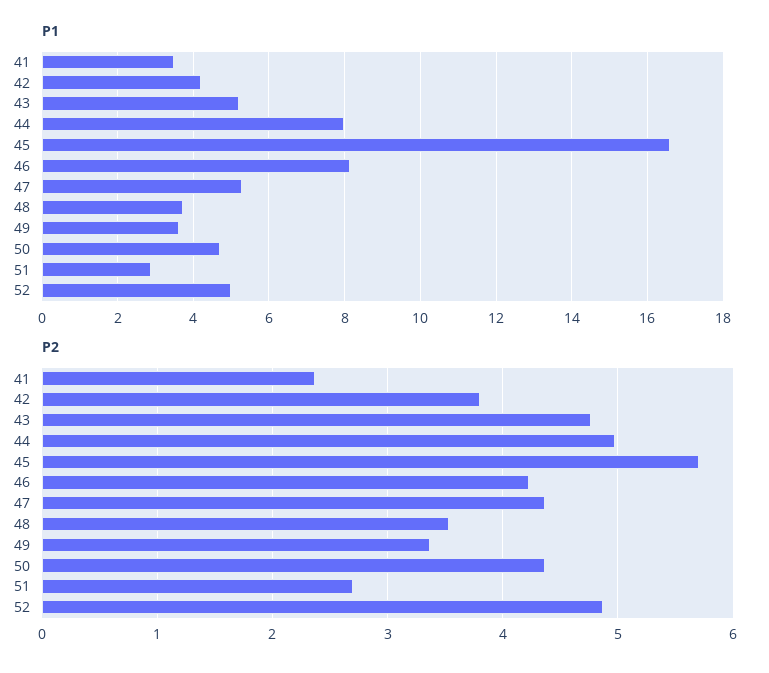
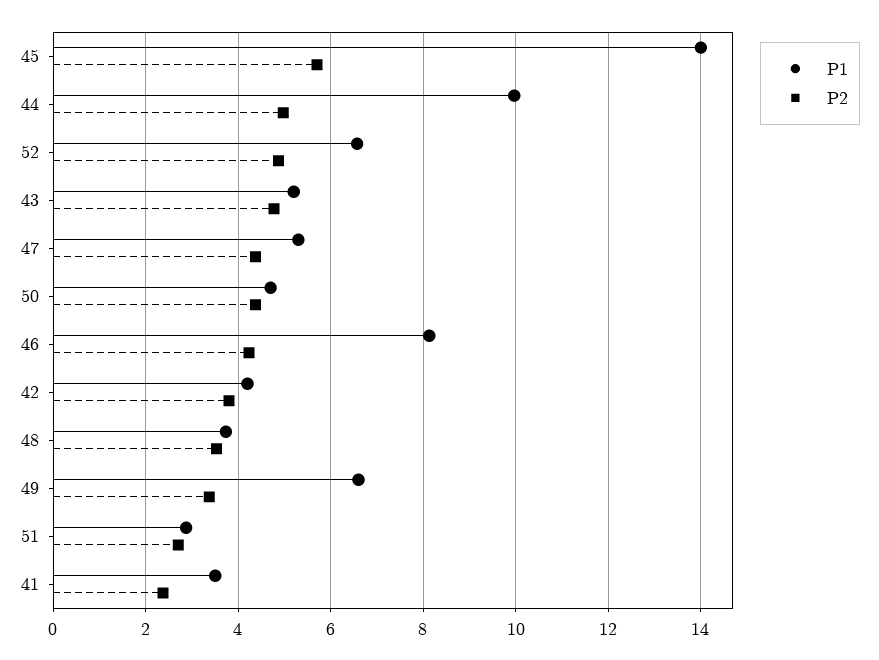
P1, 44: 8 -> 10
P1, 45: 16.6 -> 14
P1, 49: 3.6 -> 6.6
P1, 52: 5 -> 6.6

